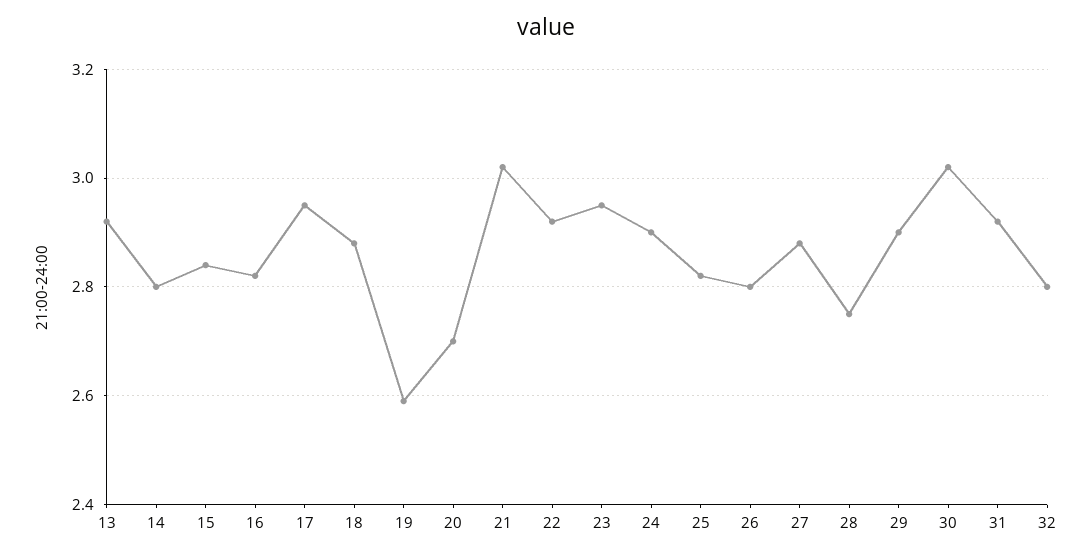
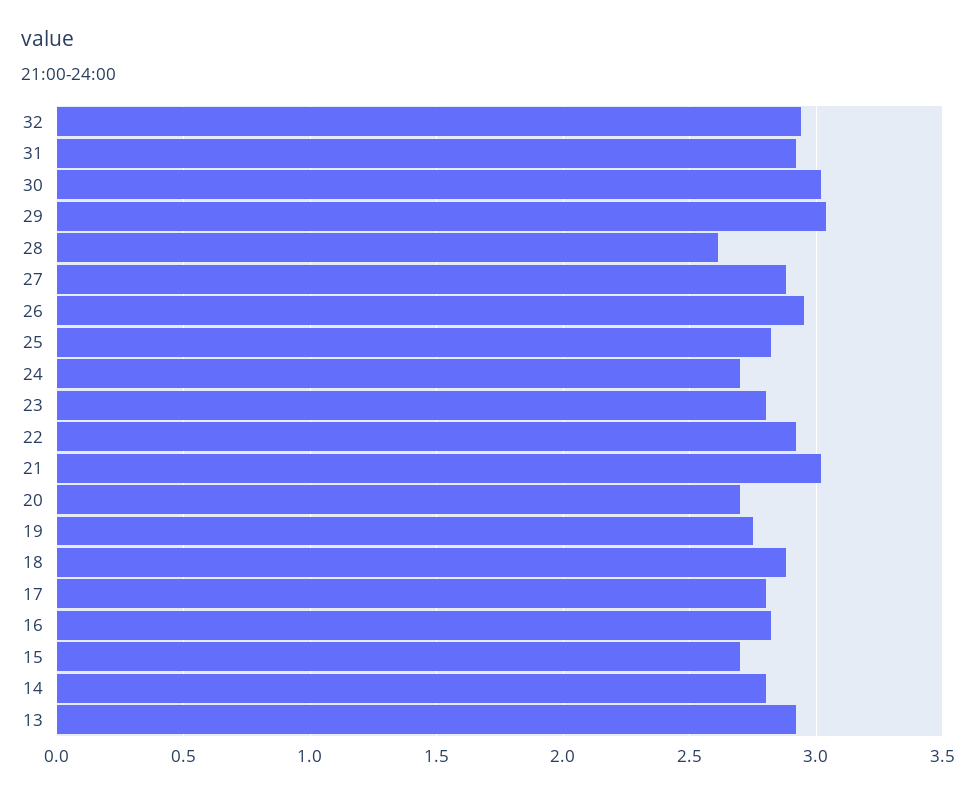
15: 2.85 -> 2.7
17: 2.95 -> 2.8
19: 2.6 -> 2.75
23: 2.95 -> 2.8
24: 2.9 -> 2.7
26: 2.8 -> 2.95
28: 2.75 -> 2.6
29: 2.9 -> 3.05
32: 2.8 -> 2.95

